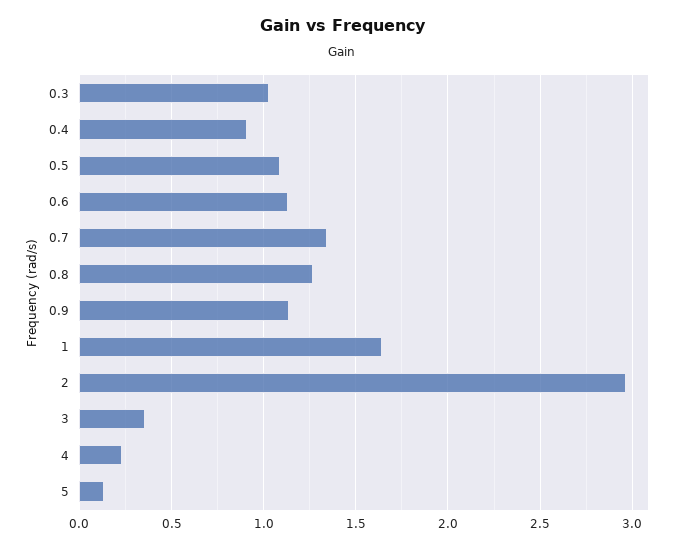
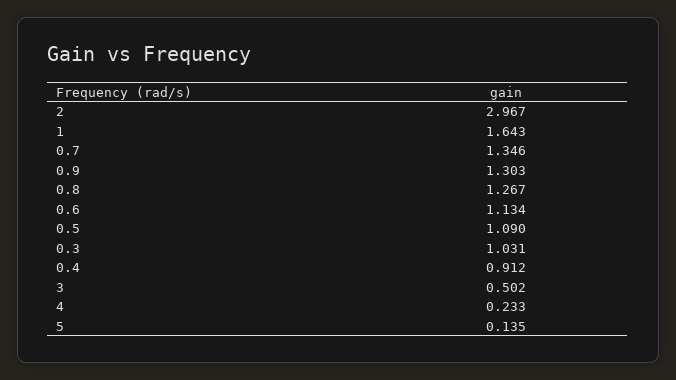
0.9: 1.15 -> 1.303
3: 0.35 -> 0.502

